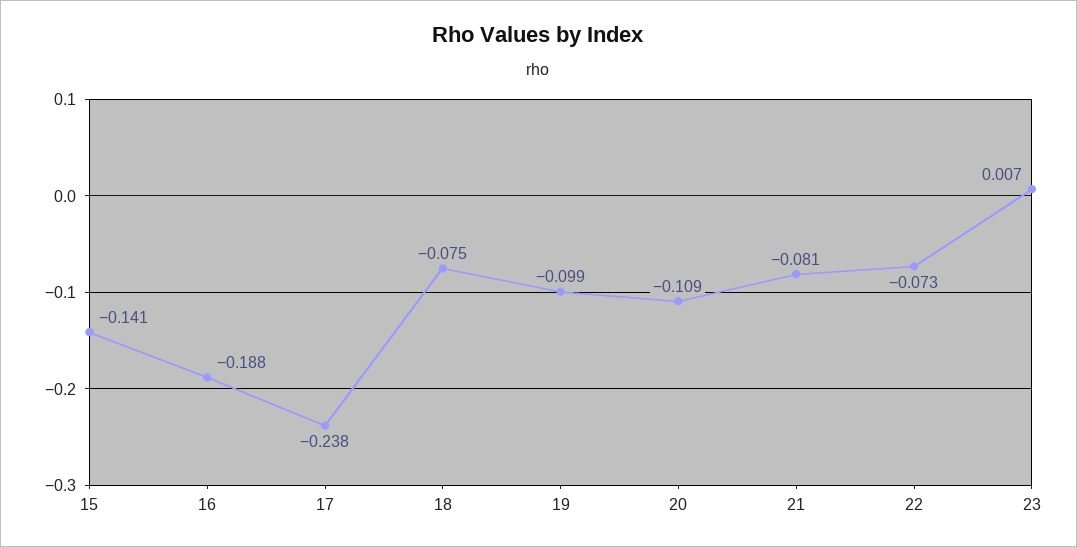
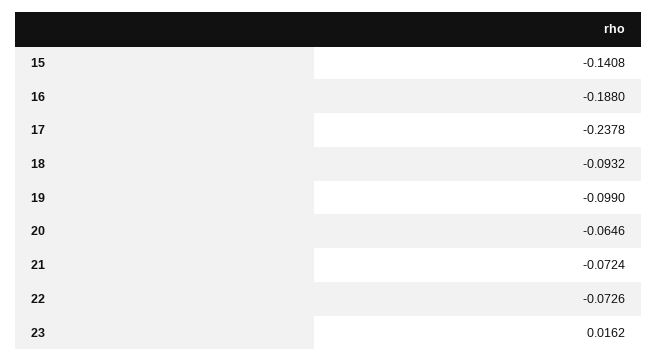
18: -0.075 -> -0.0932
20: -0.109 -> -0.0646
21: -0.081 -> -0.0724
23: 0.007 -> 0.0162

